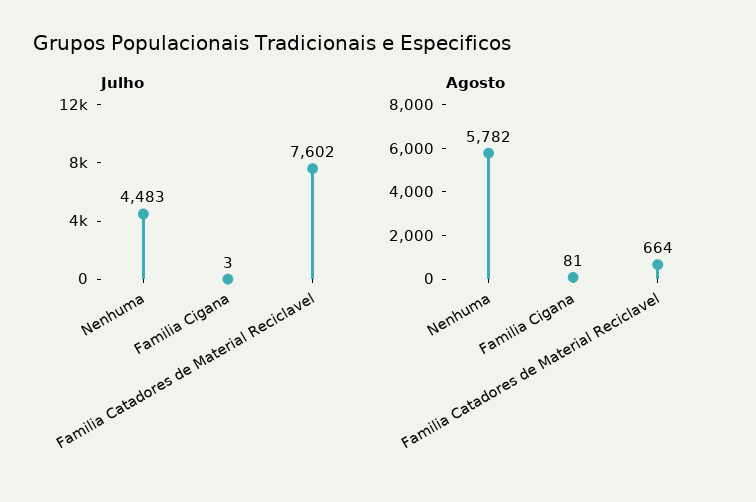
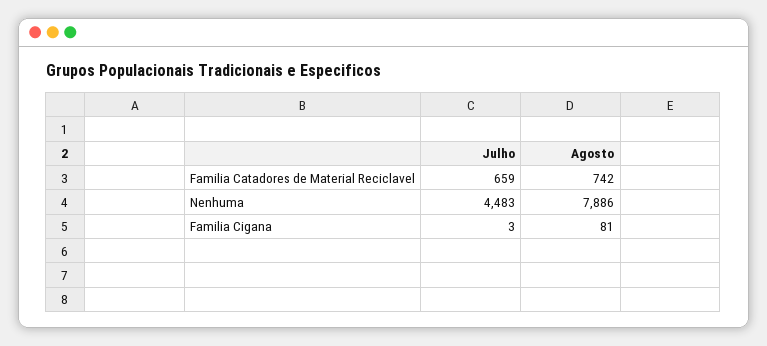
Julho, Familia Catadores de Material Reciclavel: 7602 -> 659
Agosto, Nenhuma: 5782 -> 7886
Agosto, Familia Catadores de Material Reciclavel: 664 -> 742

